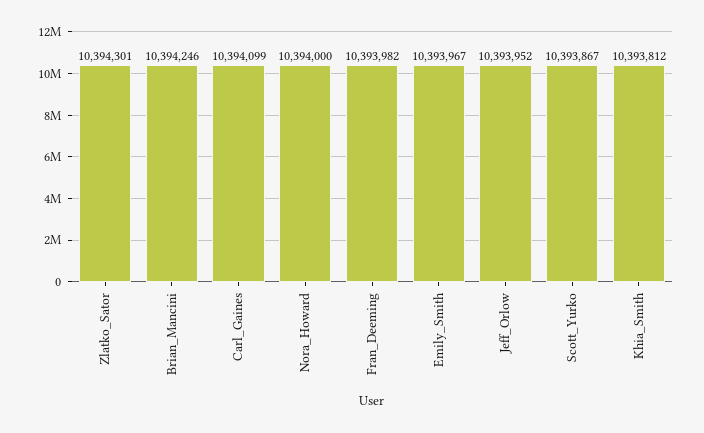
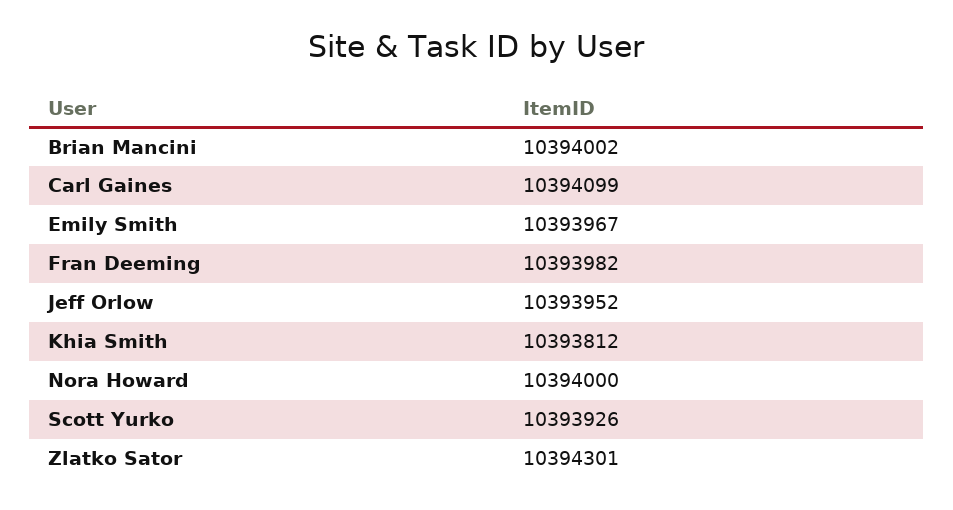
Brian_Mancini: 10394246 -> 10394002
Scott_Yurko: 10393867 -> 10393926

